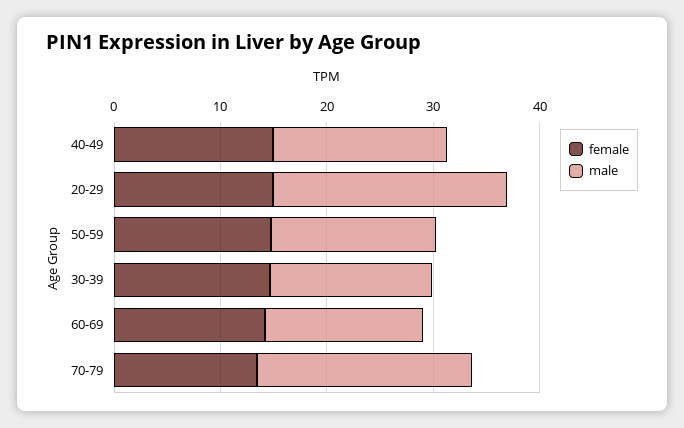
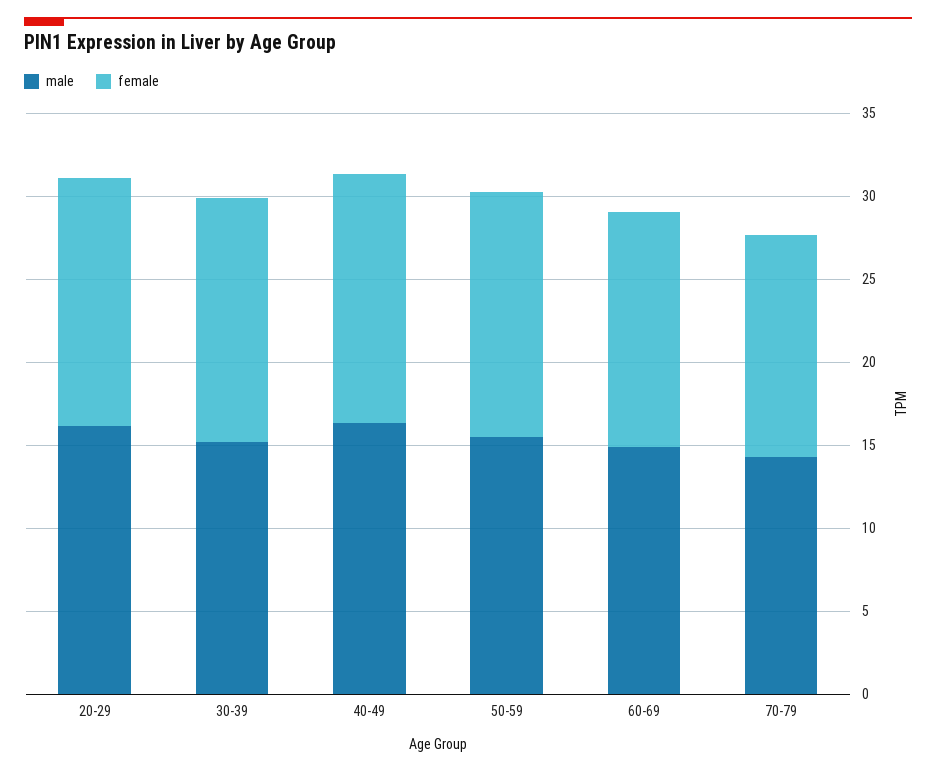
male, 20-29: 22 -> 16
male, 70-79: 20 -> 14

